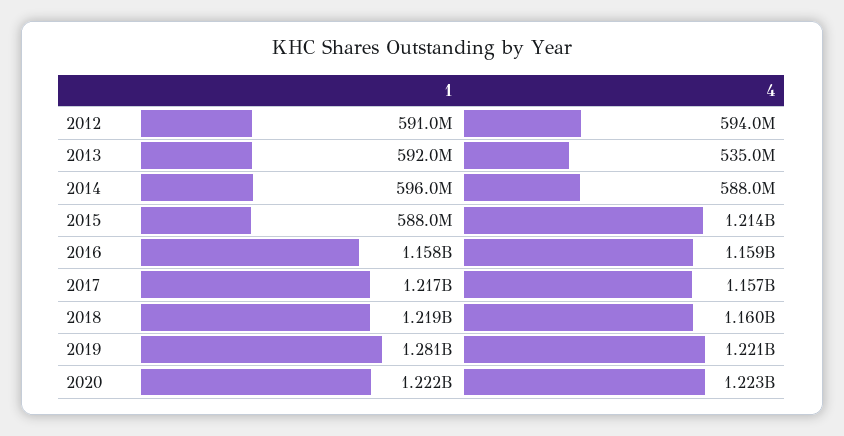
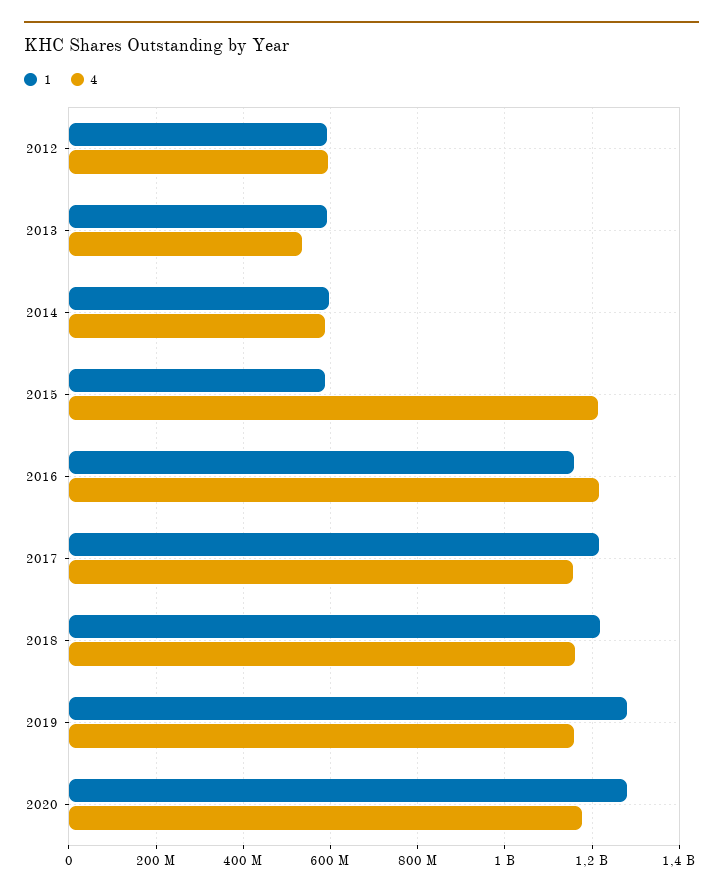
4, 2016: 1159000000 -> 1220000000
4, 2019: 1221000000 -> 1160000000
1, 2020: 1222000000 -> 1280000000
4, 2020: 1223000000 -> 1180000000

